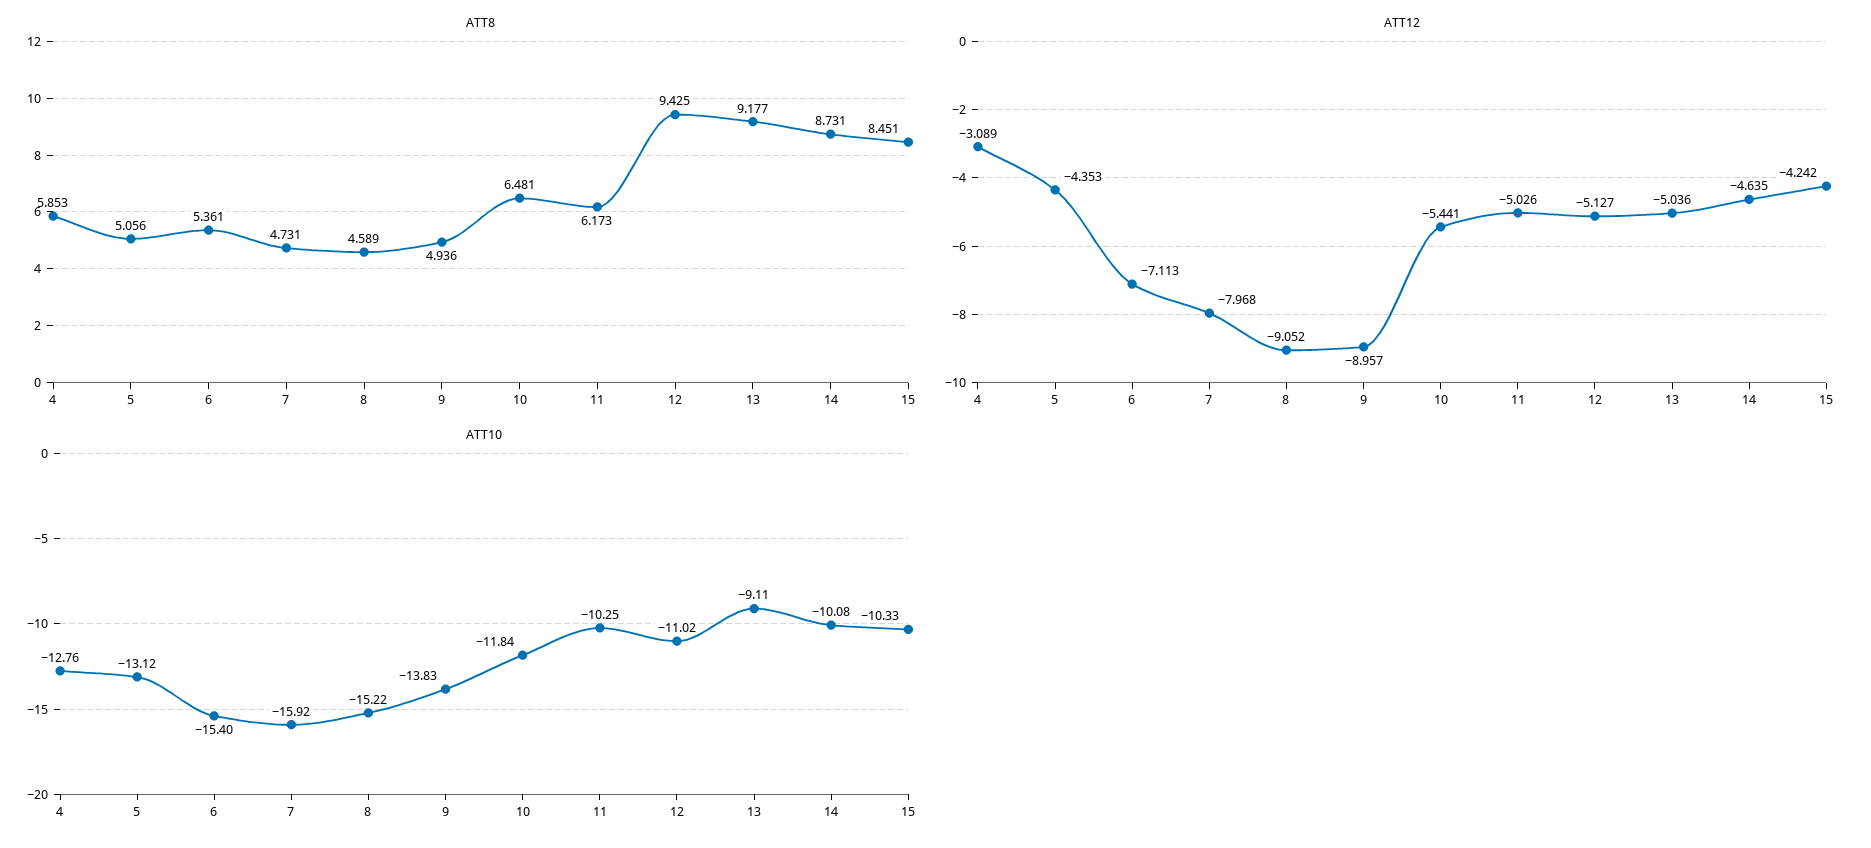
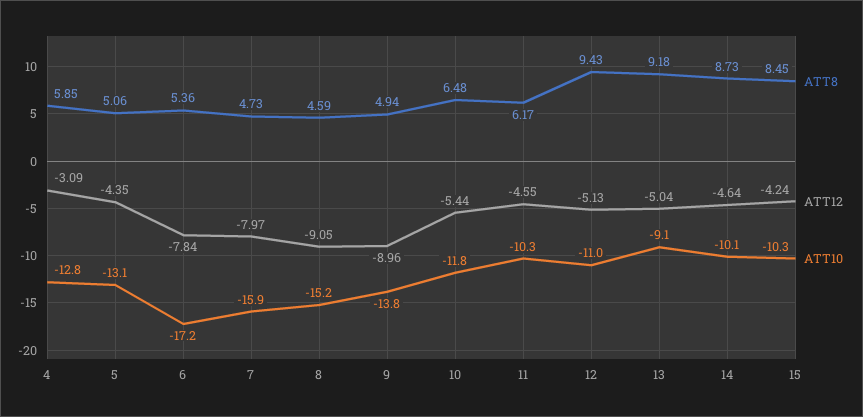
ATT12, 6: -7.113 -> -7.84
ATT12, 11: -5.026 -> -4.55
ATT10, 6: -15.4 -> -17.2

